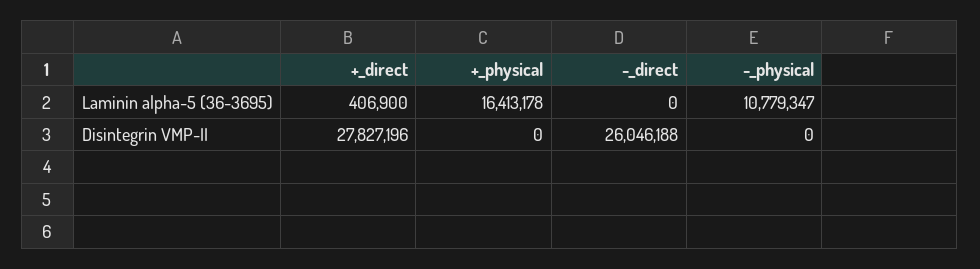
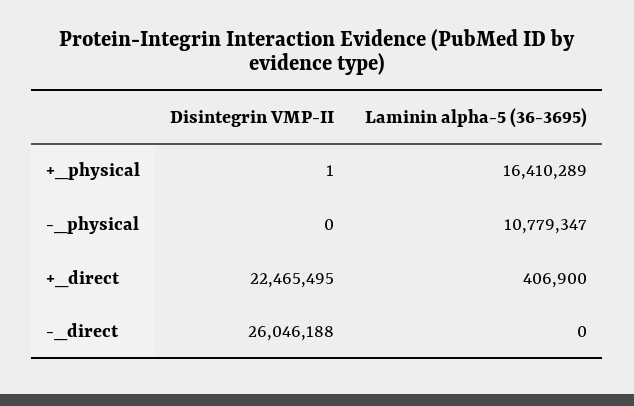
+_physical, Laminin alpha-5 (36-3695): 16413178 -> 16410289
+_direct, Disintegrin VMP-II: 27827196 -> 22465495
+_physical, Disintegrin VMP-II: 0 -> 1

